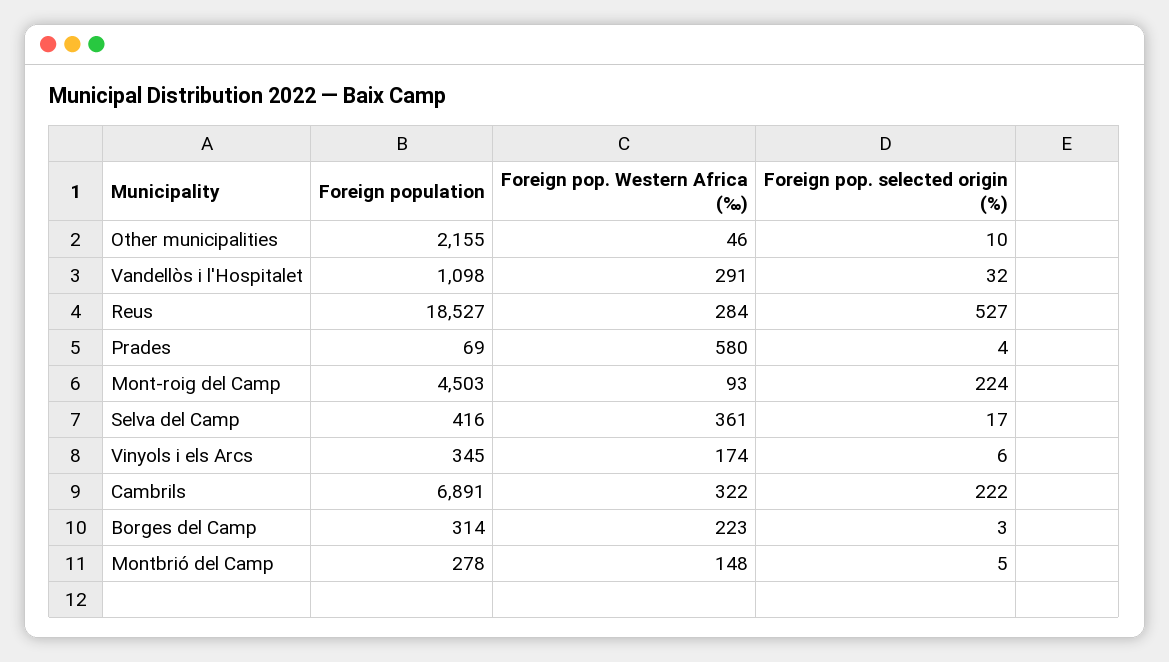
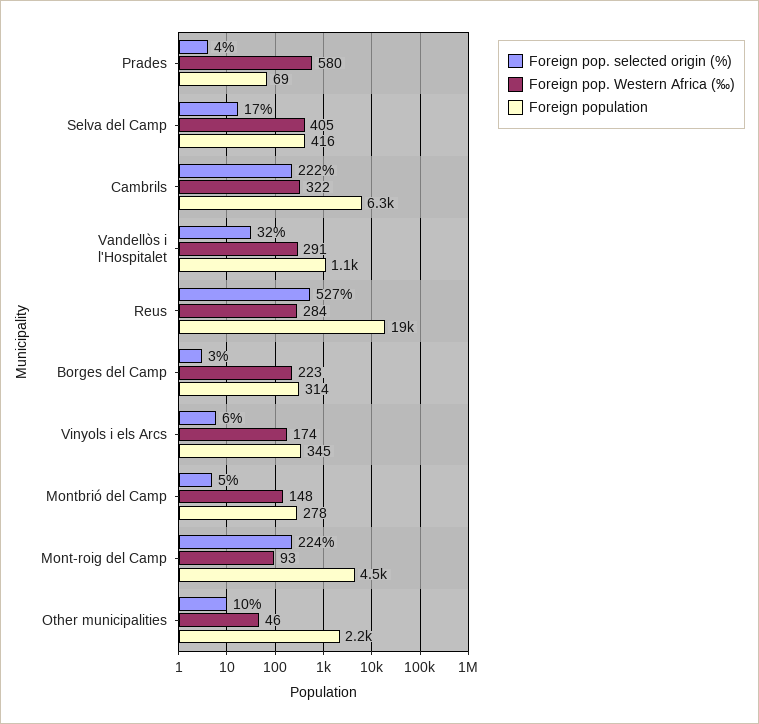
Foreign pop. Western Africa (‰), Selva del Camp: 361 -> 405
Foreign population, Cambrils: 6891 -> 6300

